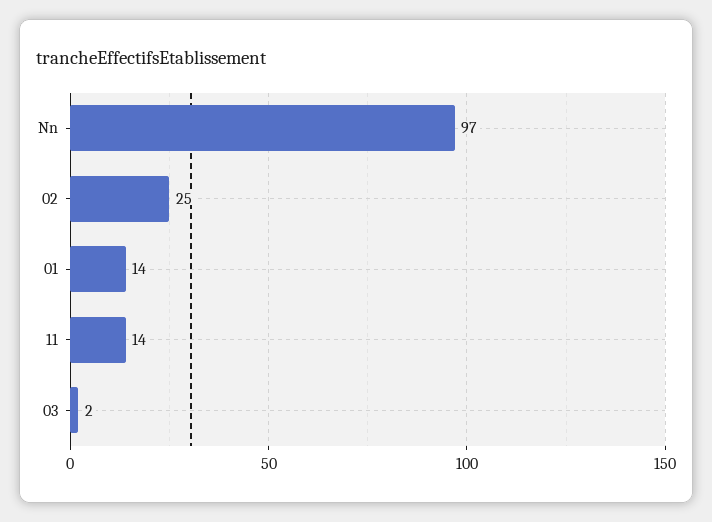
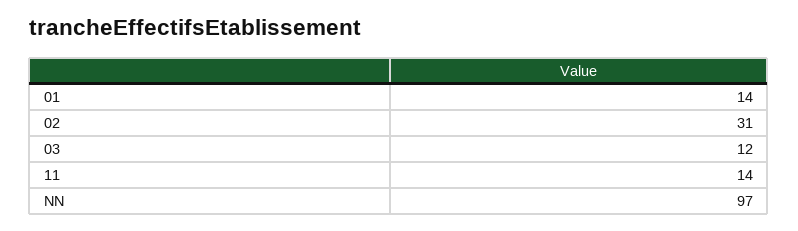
02: 25 -> 31
03: 2 -> 12

